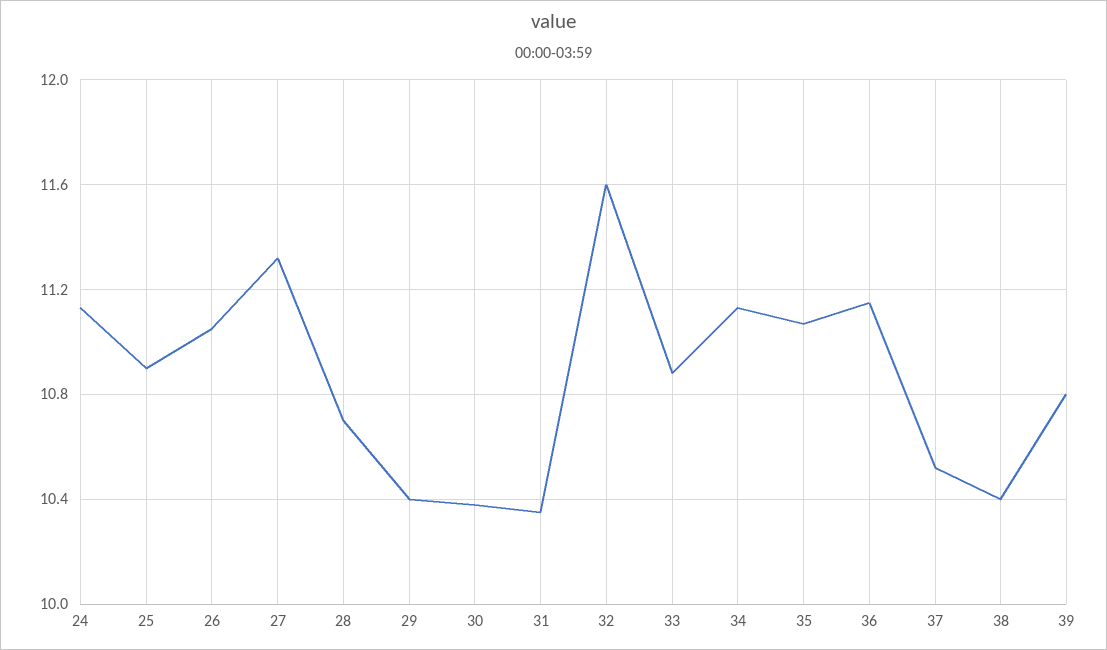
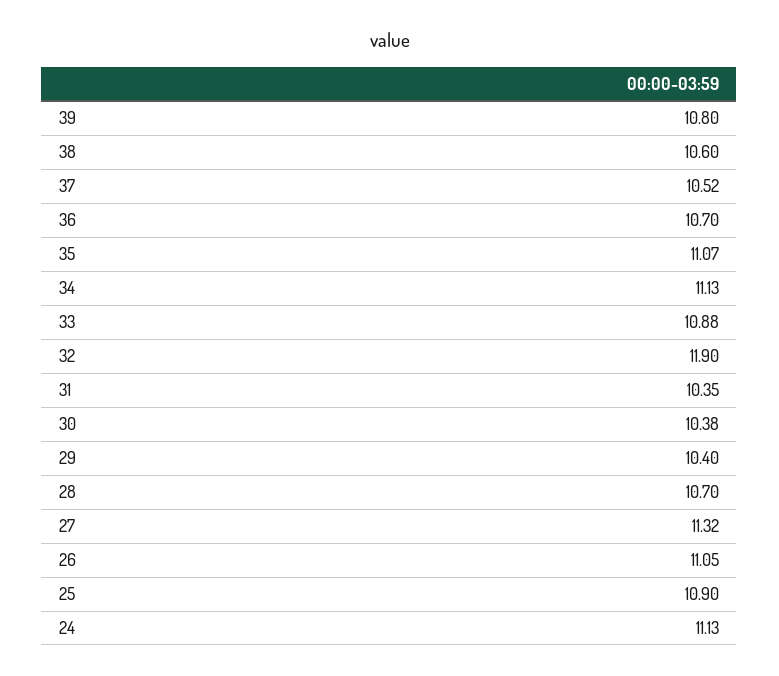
32: 11.6 -> 11.9
36: 11.15 -> 10.7
38: 10.4 -> 10.6

